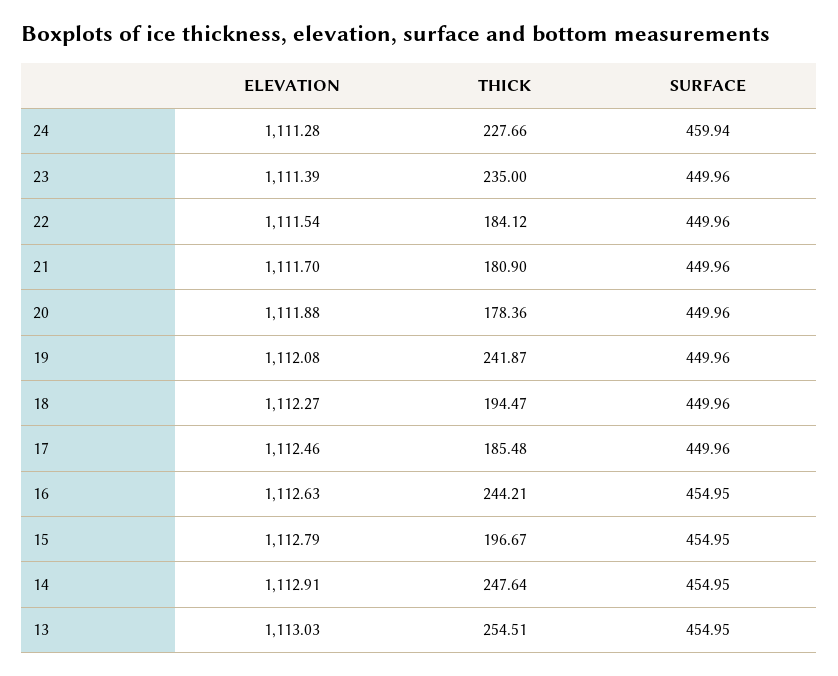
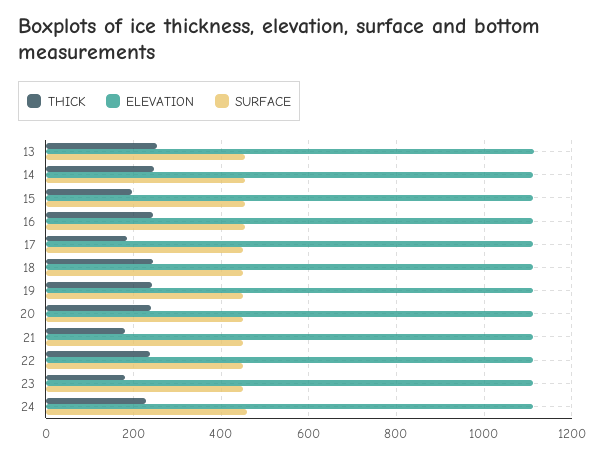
THICK, 23: 235 -> 180
THICK, 22: 184.12 -> 240
THICK, 20: 178.36 -> 240
THICK, 18: 194.47 -> 240

